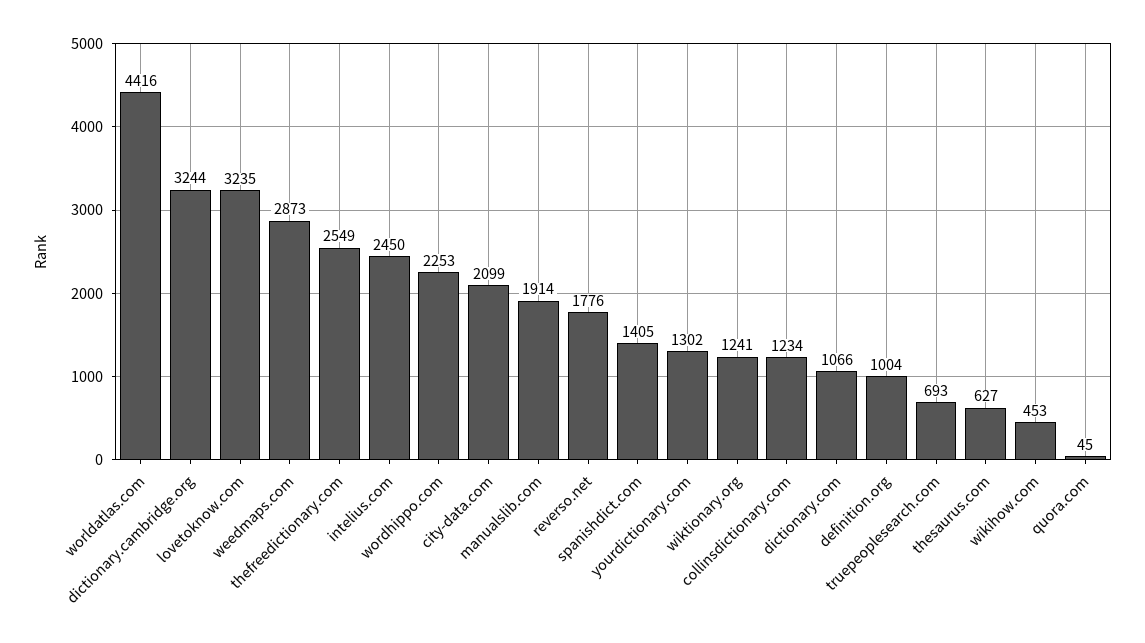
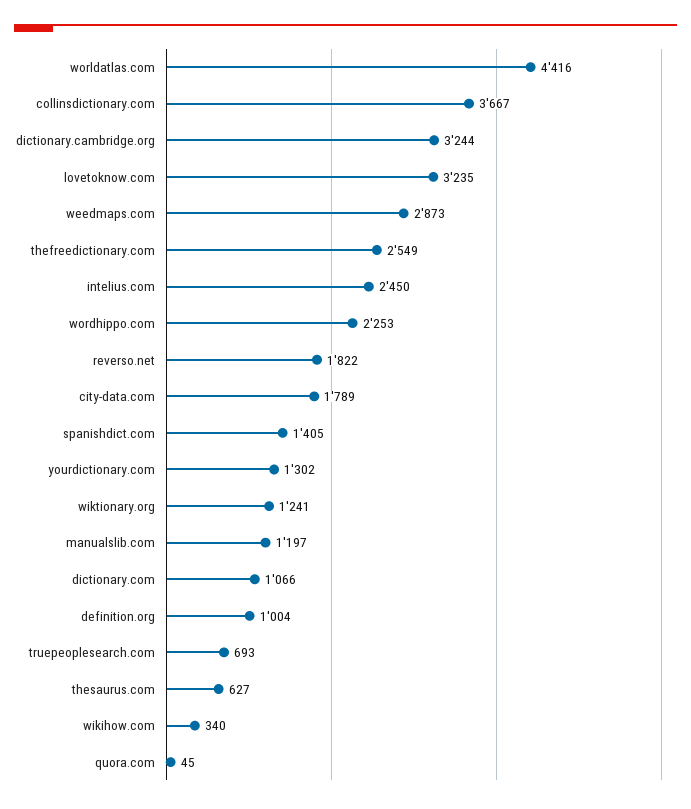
city-data.com: 2099 -> 1789
manualslib.com: 1914 -> 1197
reverso.net: 1776 -> 1822
collinsdictionary.com: 1234 -> 3667
wikihow.com: 453 -> 340

